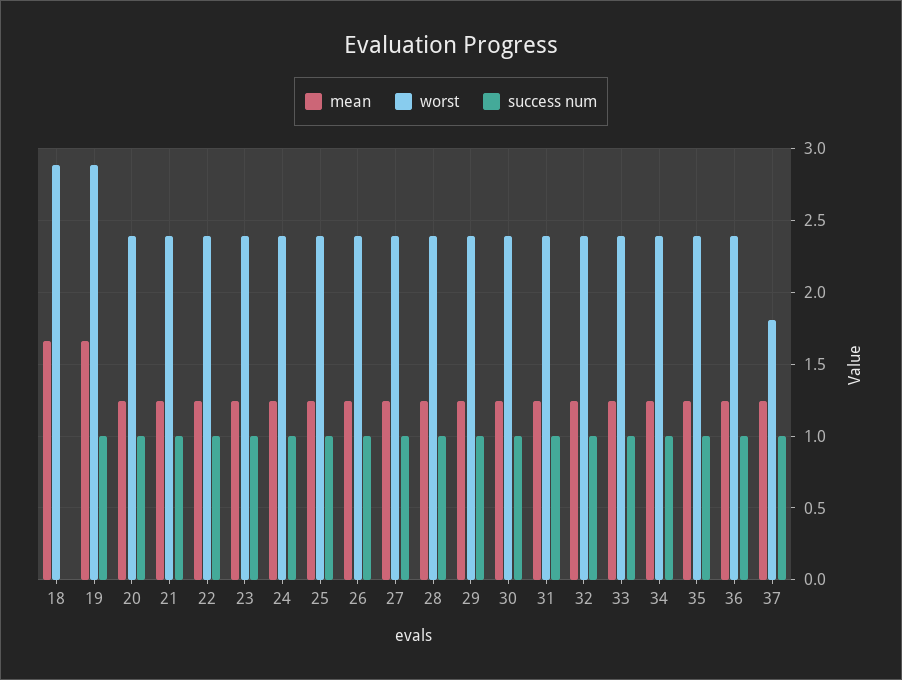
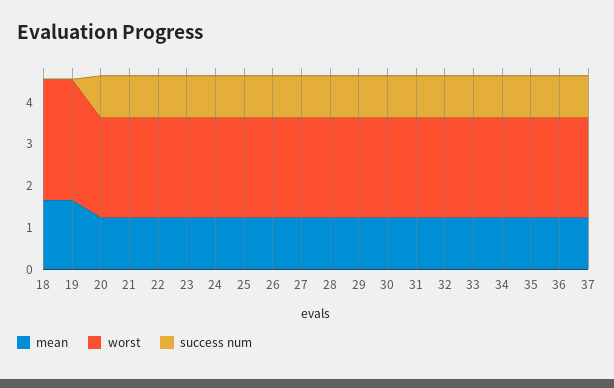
success num, 19: 1 -> 0
worst, 37: 1.8 -> 2.4

